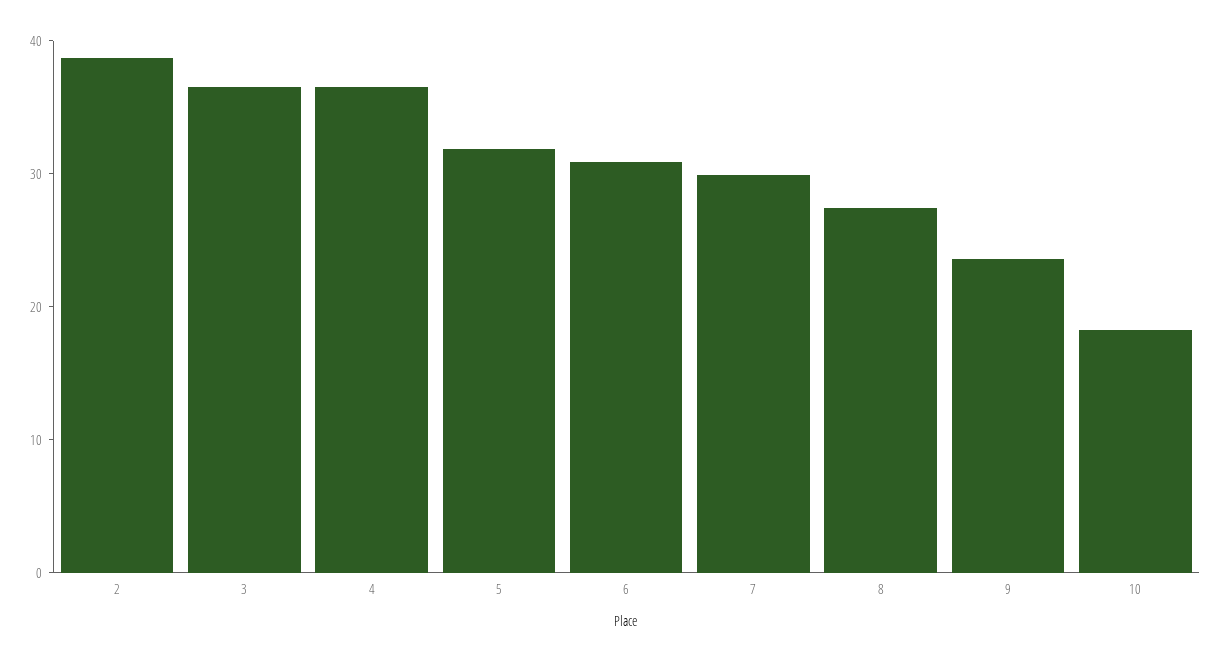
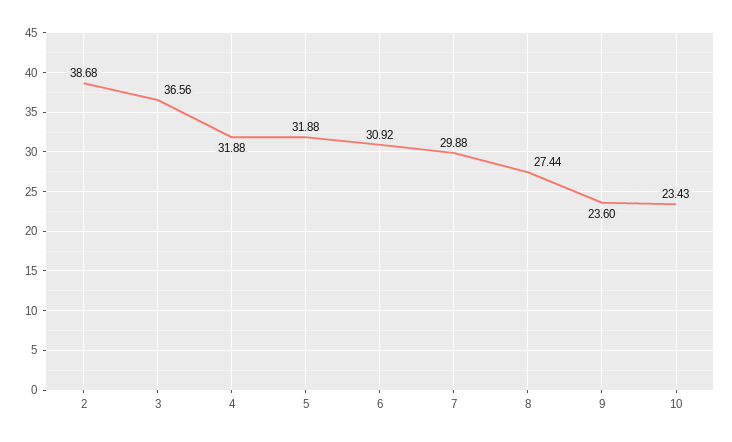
4: 36 -> 31.88
10: 18 -> 23.43

